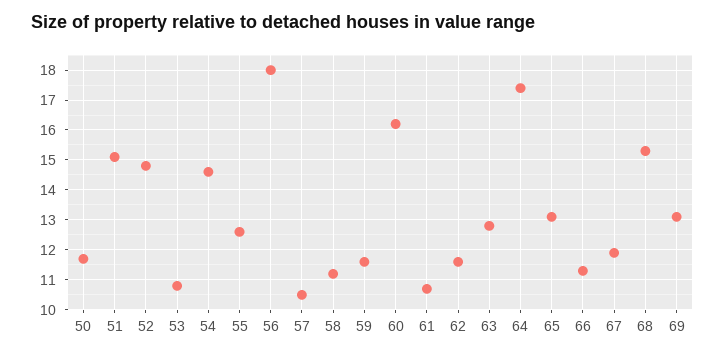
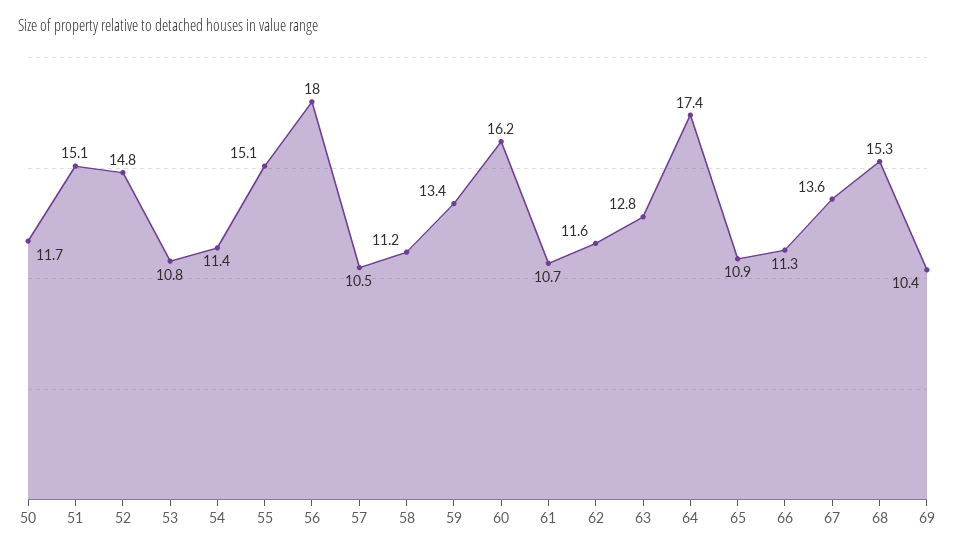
54: 14.5 -> 11.4
55: 12.5 -> 15.1
59: 11.5 -> 13.4
65: 13 -> 10.9
67: 12 -> 13.6
69: 13 -> 10.4

